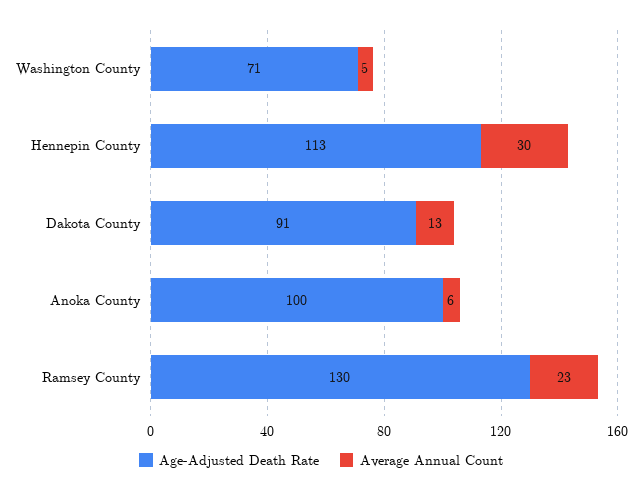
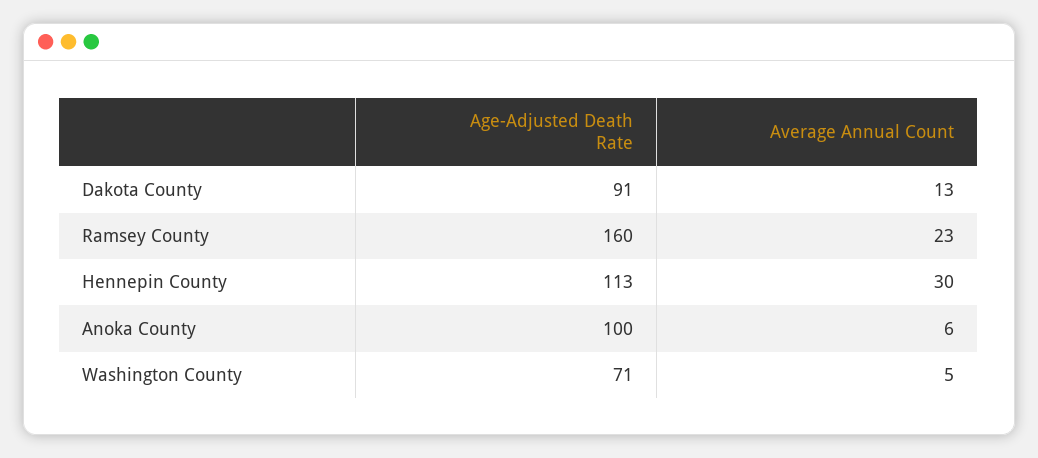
Age-Adjusted Death Rate, Ramsey County: 130 -> 160

